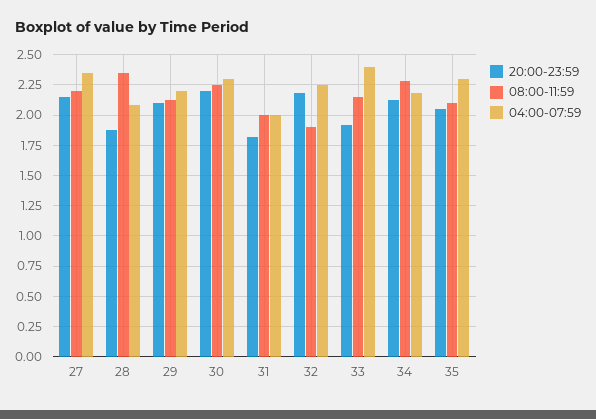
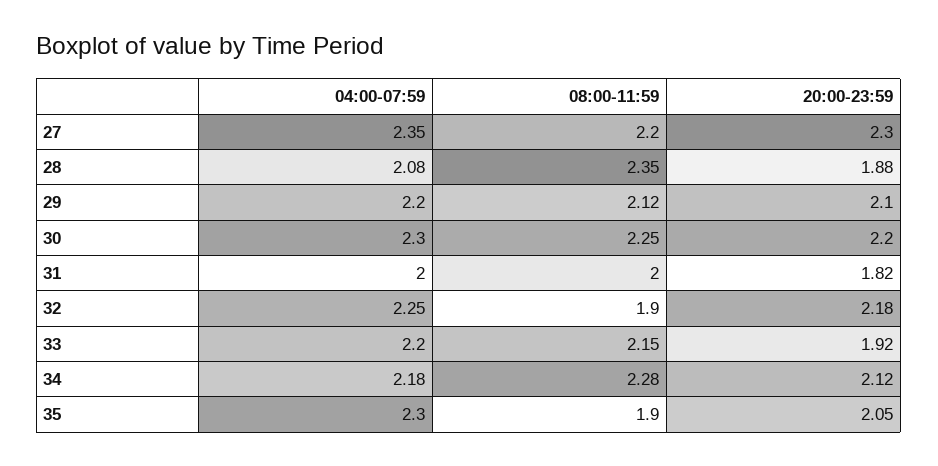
20:00-23:59, 27: 2.15 -> 2.3
04:00-07:59, 33: 2.4 -> 2.2
08:00-11:59, 35: 2.1 -> 1.9

